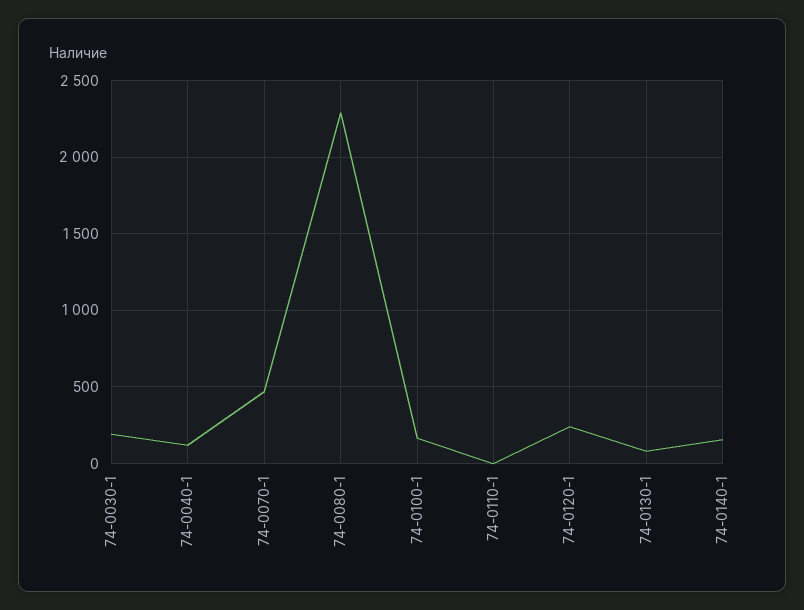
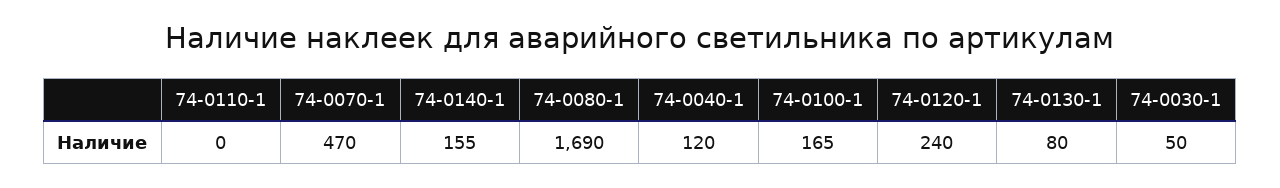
74-0030-1: 200 -> 50
74-0080-1: 2300 -> 1690

